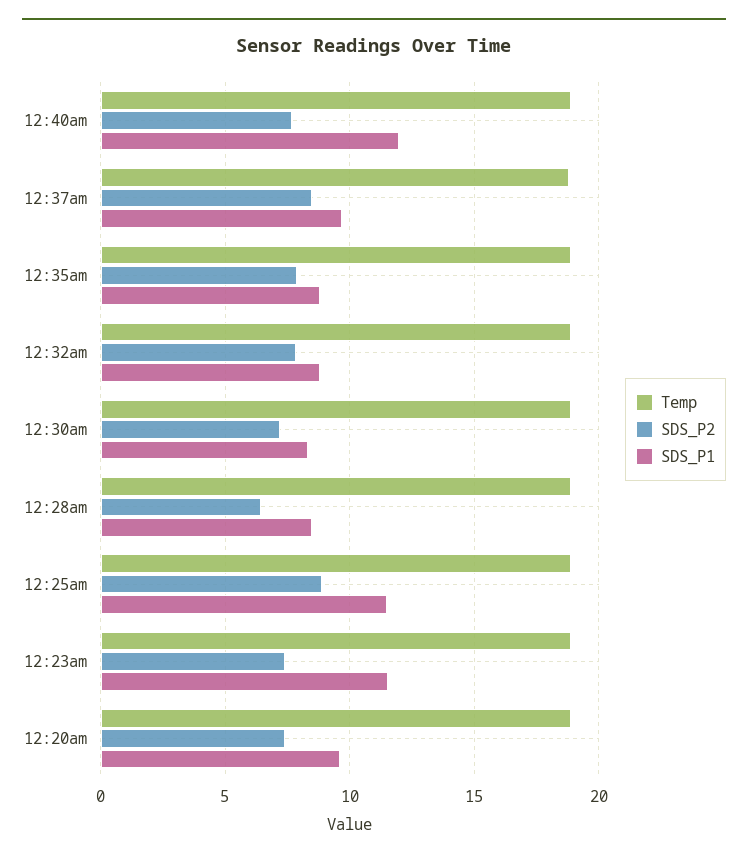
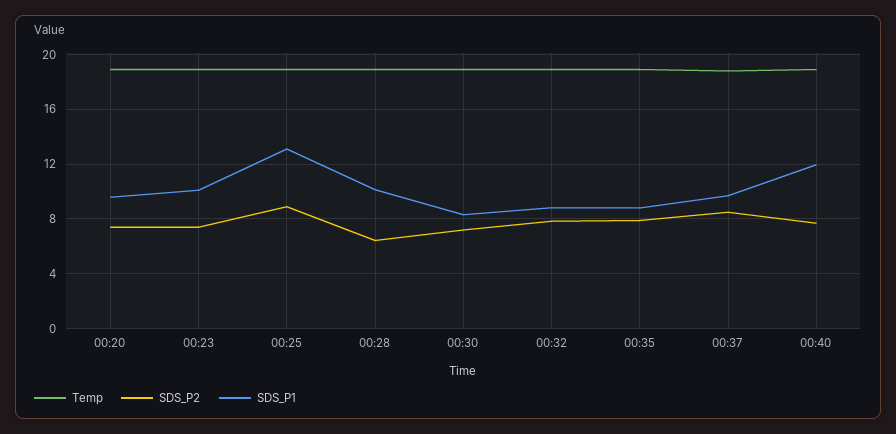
SDS_P1, 12:28am: 8.5 -> 10
SDS_P1, 12:25am: 11.5 -> 13
SDS_P1, 12:23am: 11.5 -> 10

